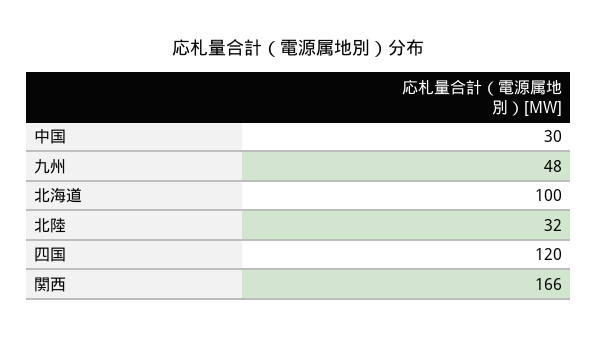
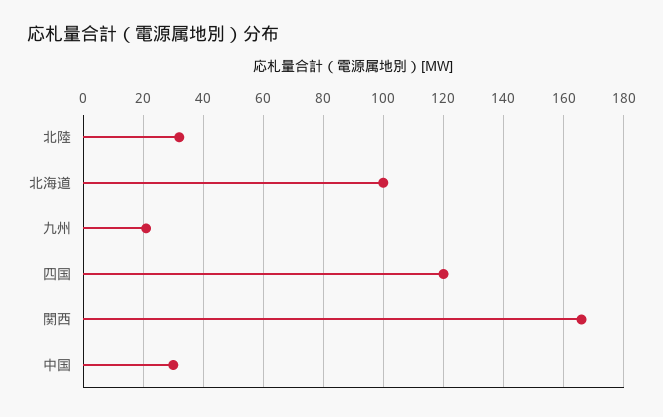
九州: 48 -> 20

